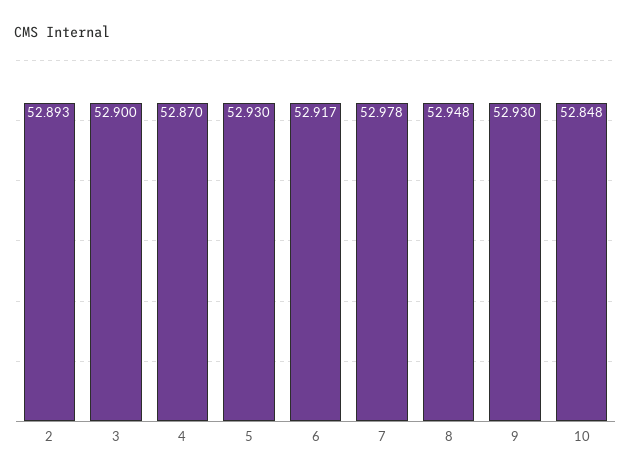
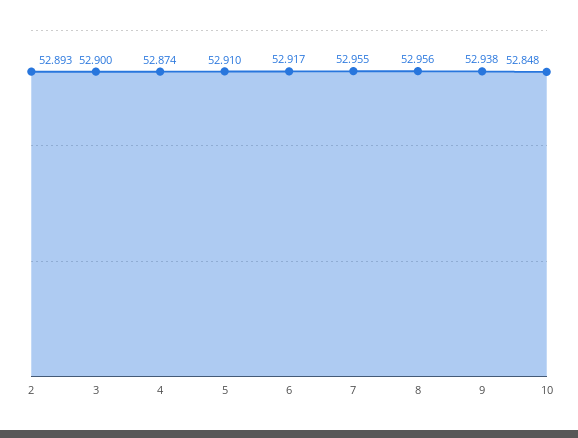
4: 52.87 -> 52.874
5: 52.93 -> 52.91
7: 52.978 -> 52.955
8: 52.948 -> 52.956
9: 52.93 -> 52.938

